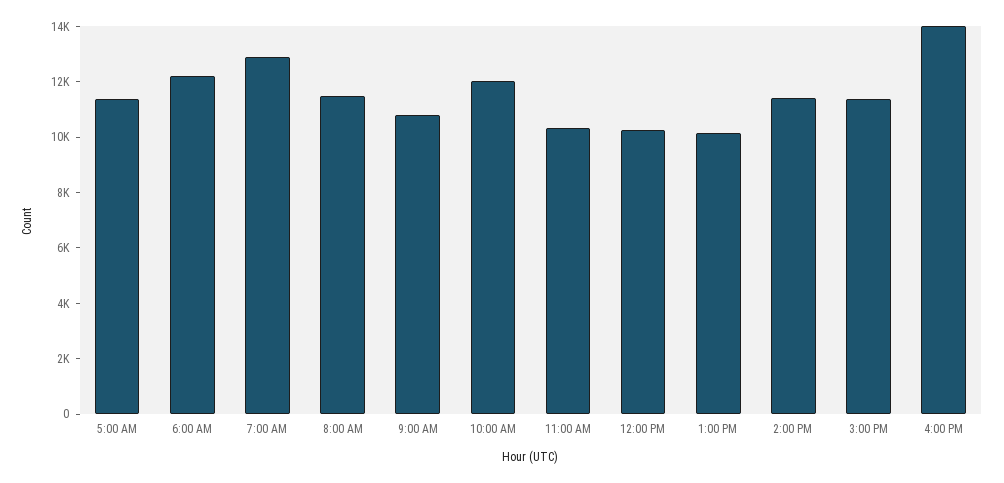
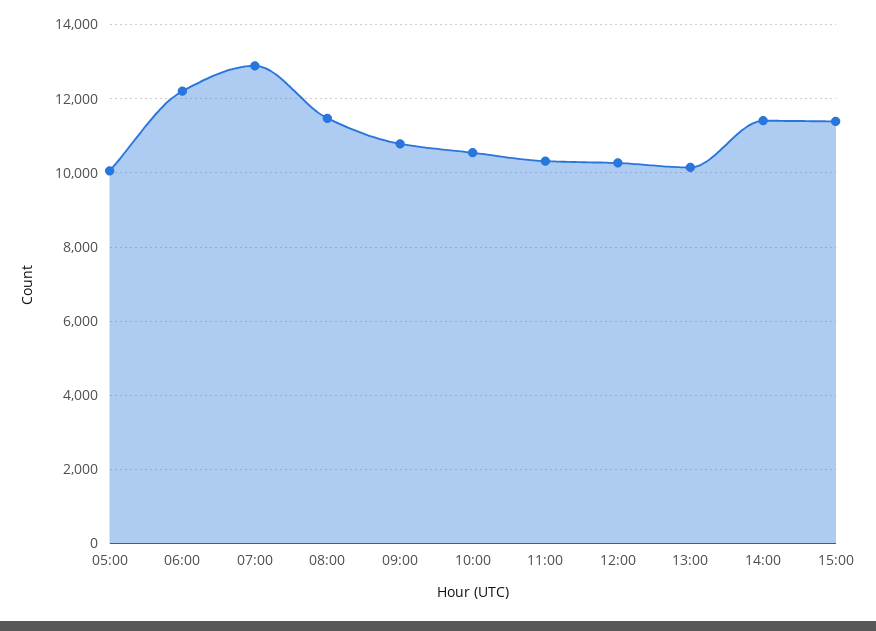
5:00 AM: 11500 -> 10000
10:00 AM: 12000 -> 10600
4:00 PM: 14000 -> none

